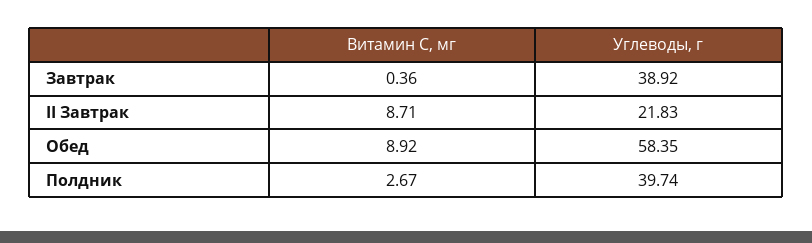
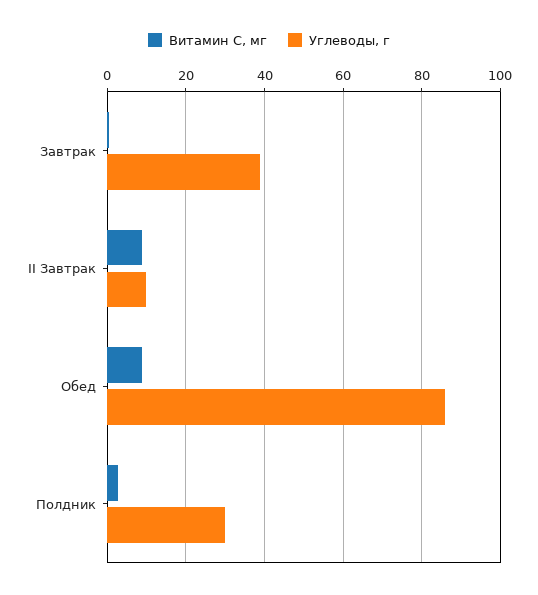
Углеводы, г, II Завтрак: 21.83 -> 10
Углеводы, г, Обед: 58.35 -> 86
Углеводы, г, Полдник: 39.74 -> 30

